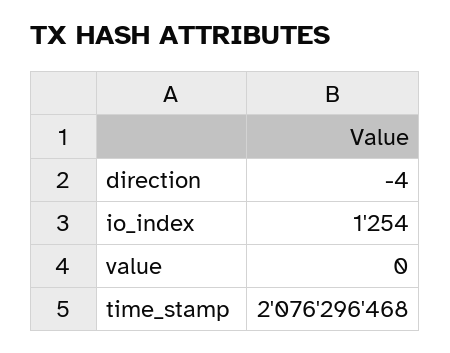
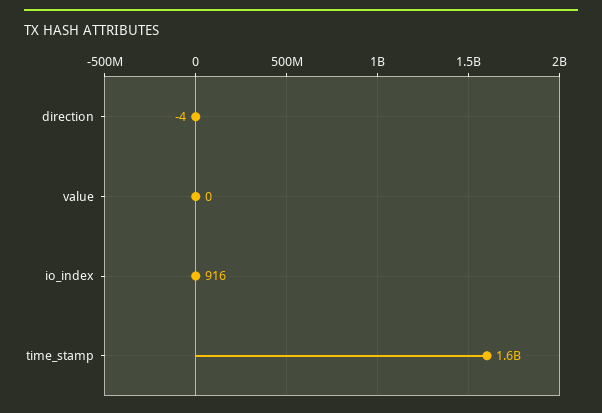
io_index: 1254 -> 916
time_stamp: 2076296468 -> 1600000000

